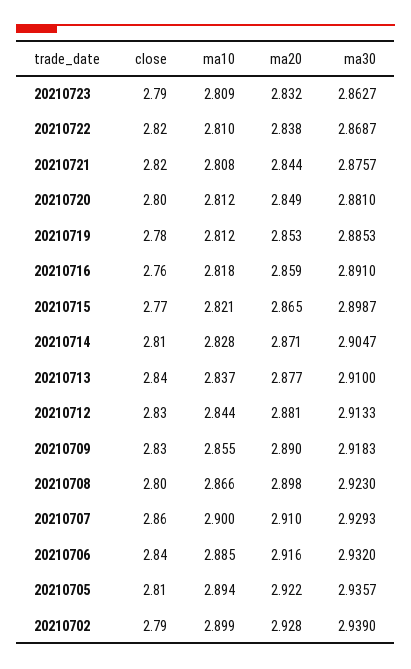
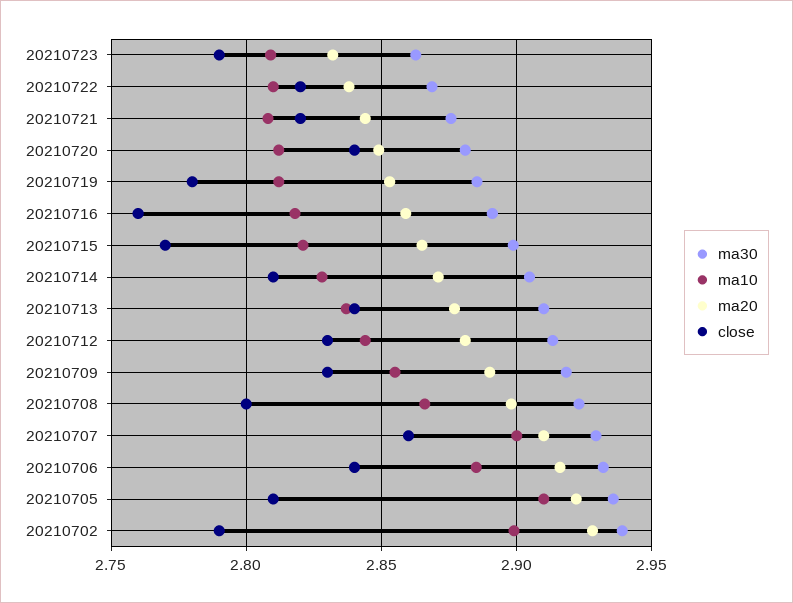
close, 20210720: 2.8 -> 2.84
ma10, 20210705: 2.894 -> 2.91

